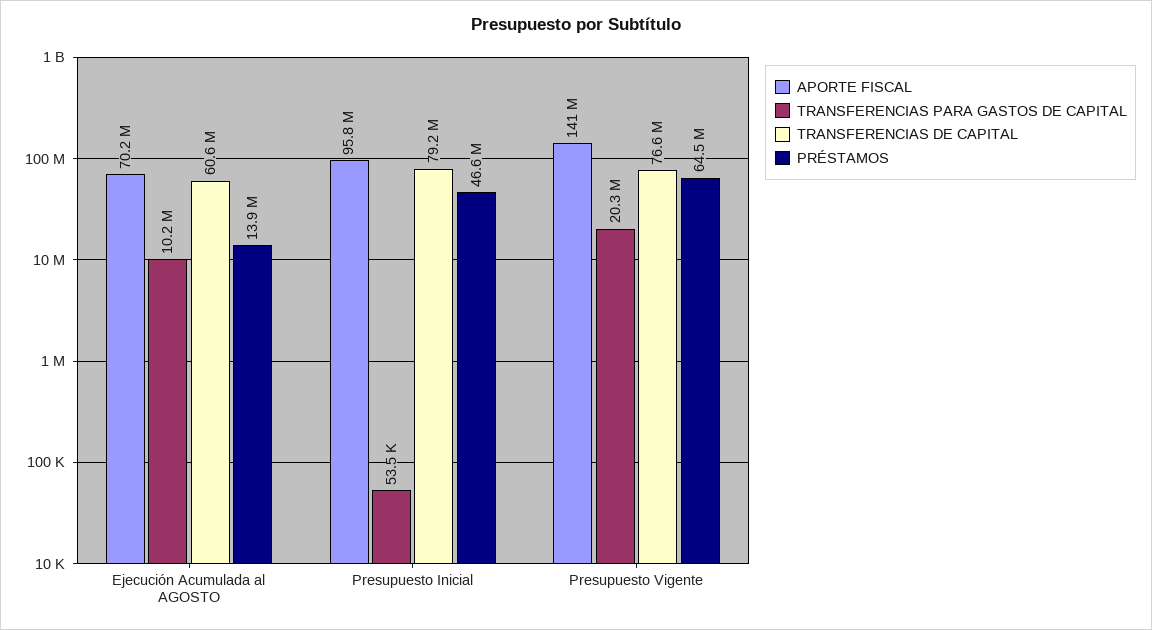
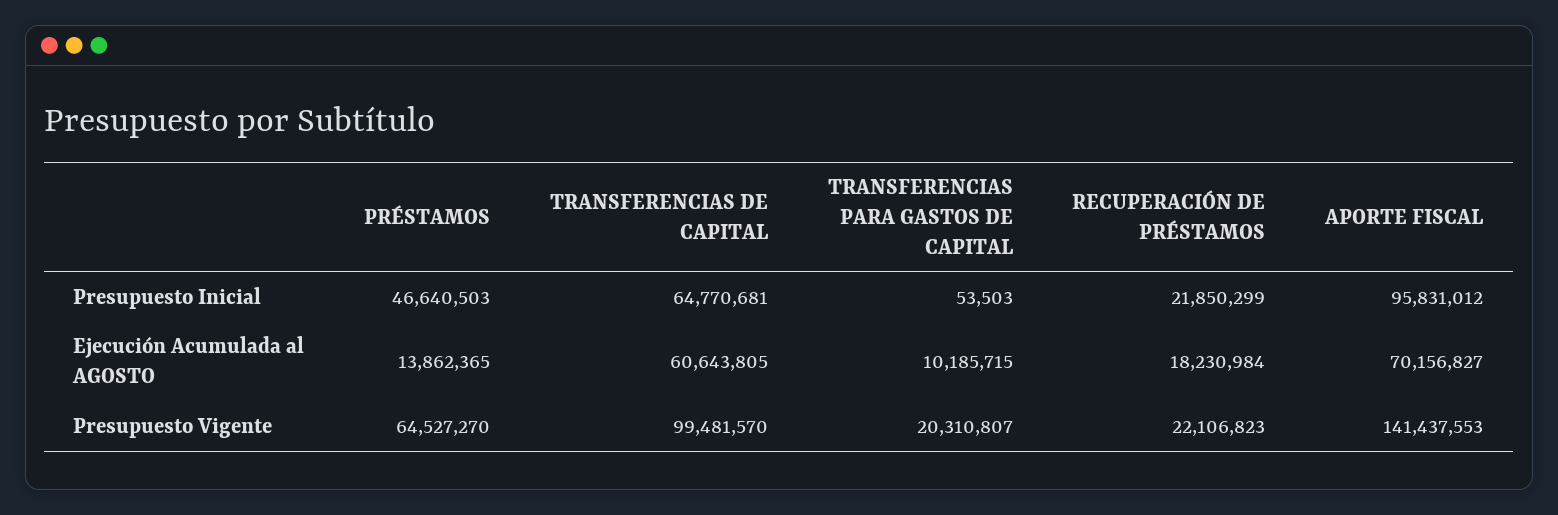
TRANSFERENCIAS DE CAPITAL, Presupuesto Inicial: 79200000 -> 64770681
TRANSFERENCIAS DE CAPITAL, Presupuesto Vigente: 76600000 -> 99481570
RECUPERACIÓN DE PRÉSTAMOS, Presupuesto Inicial: none -> 21850299
RECUPERACIÓN DE PRÉSTAMOS, Ejecución Acumulada al AGOSTO: none -> 18230984
RECUPERACIÓN DE PRÉSTAMOS, Presupuesto Vigente: none -> 22106823

